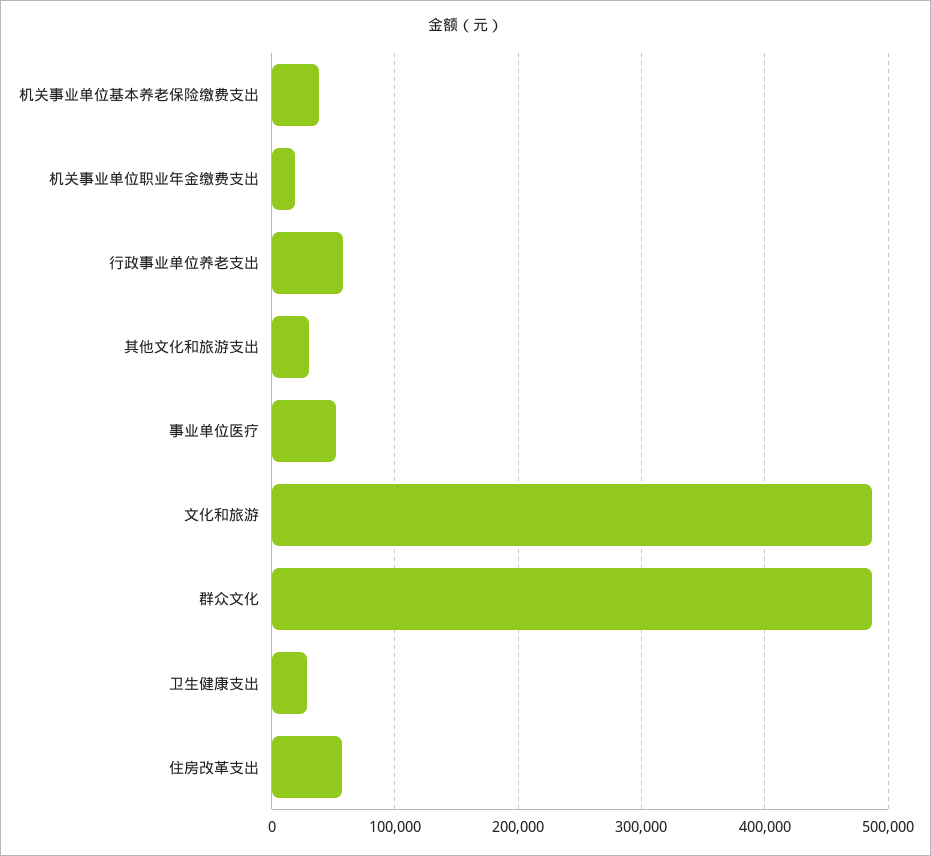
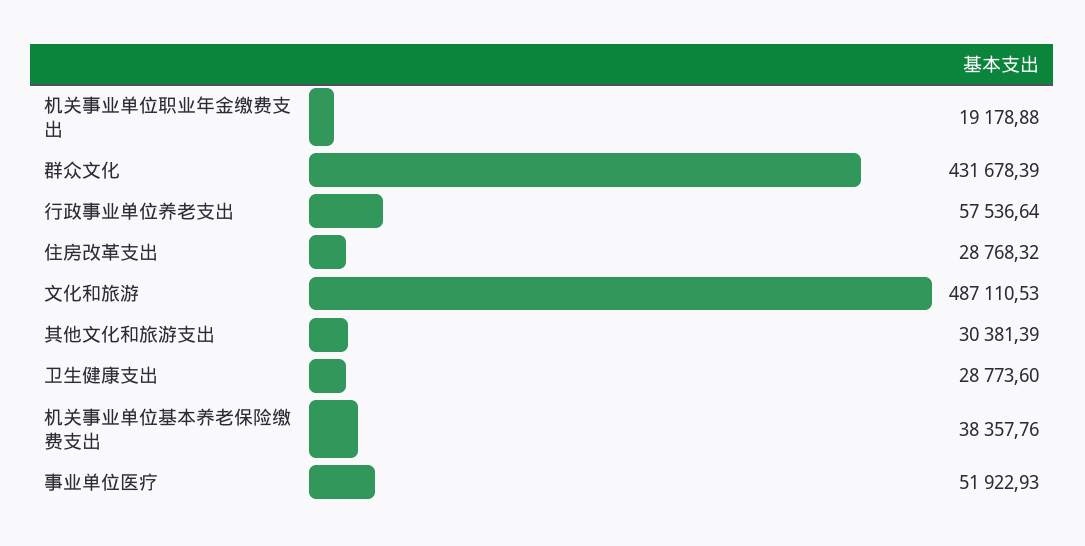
群众文化: 490000 -> 431678.39
住房改革支出: 60000 -> 28768.32

